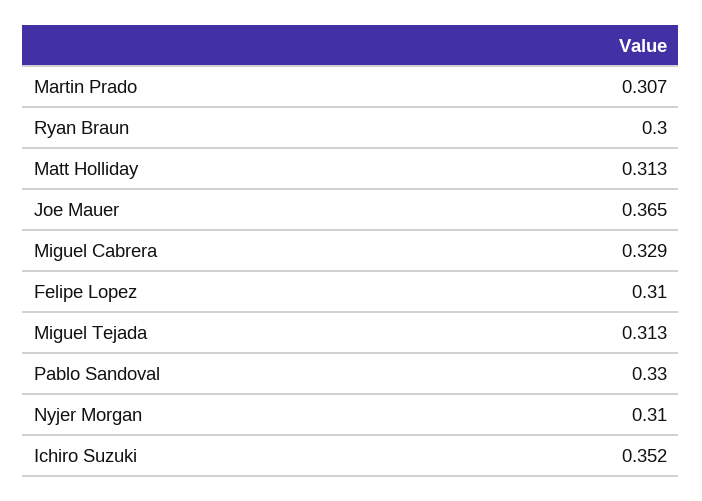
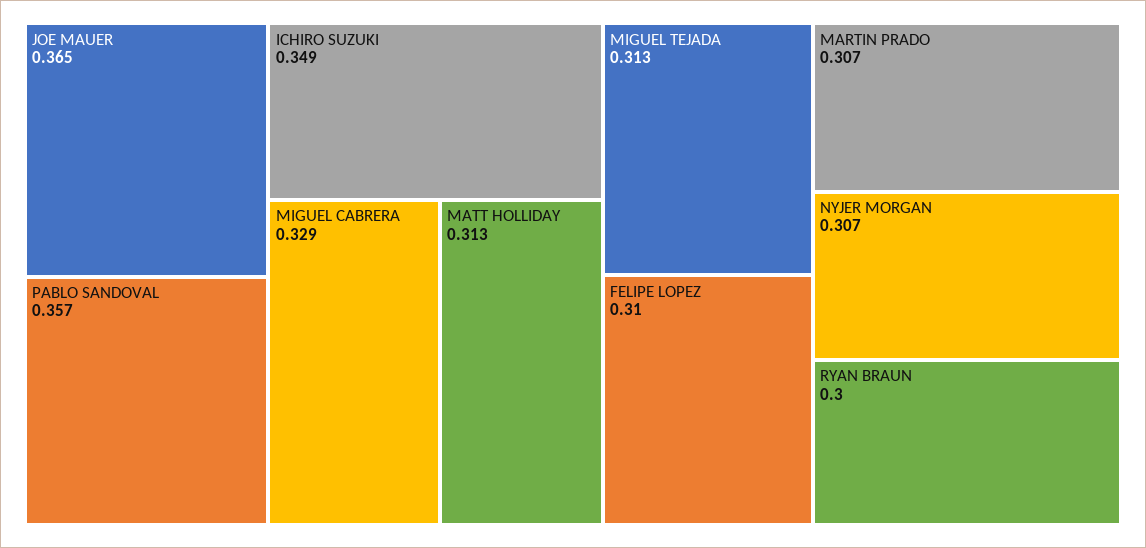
Pablo Sandoval: 0.33 -> 0.357
Nyjer Morgan: 0.31 -> 0.307
Ichiro Suzuki: 0.352 -> 0.349

